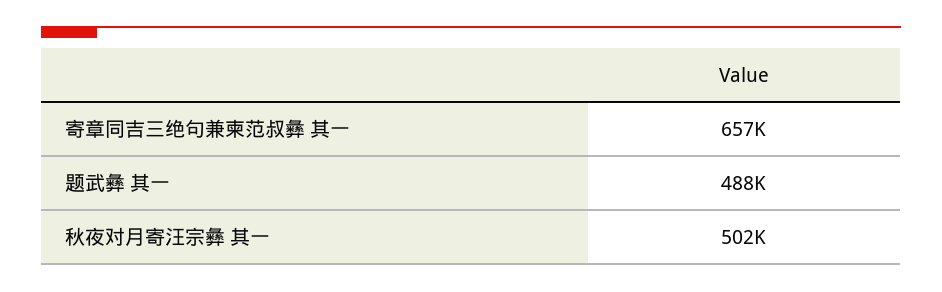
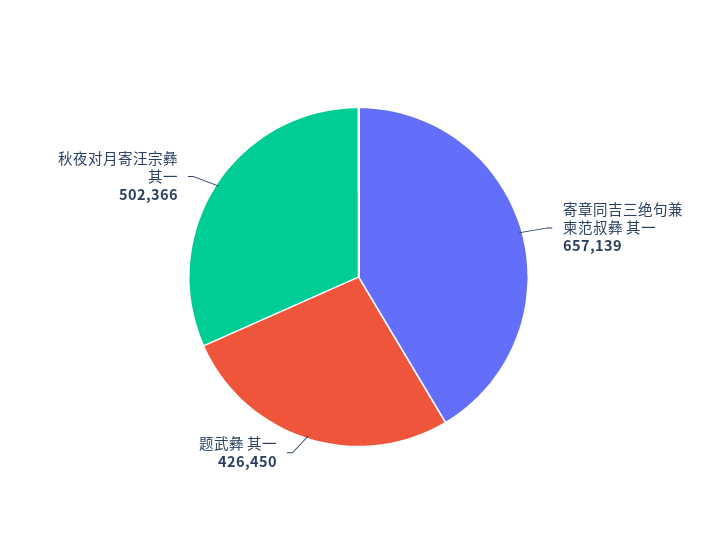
题武彝 其一: 488000 -> 426450

